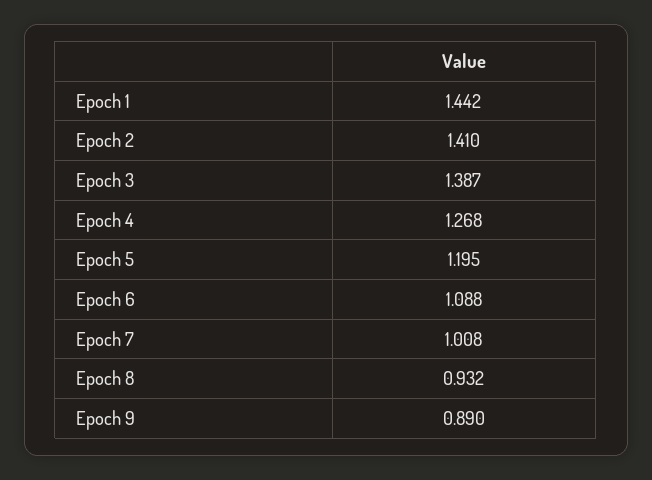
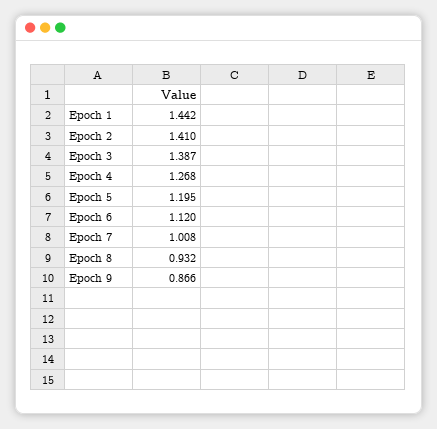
Epoch 6: 1.088 -> 1.12
Epoch 9: 0.89 -> 0.866

